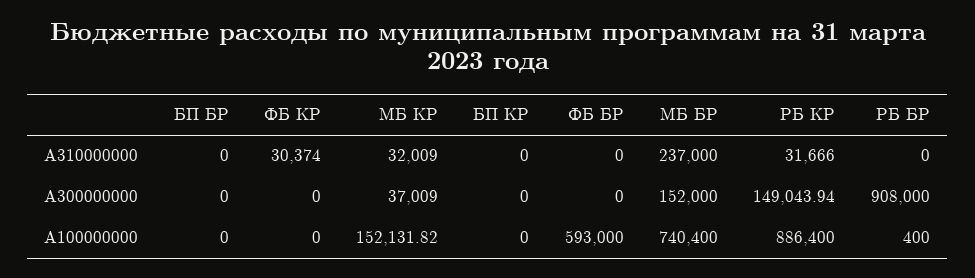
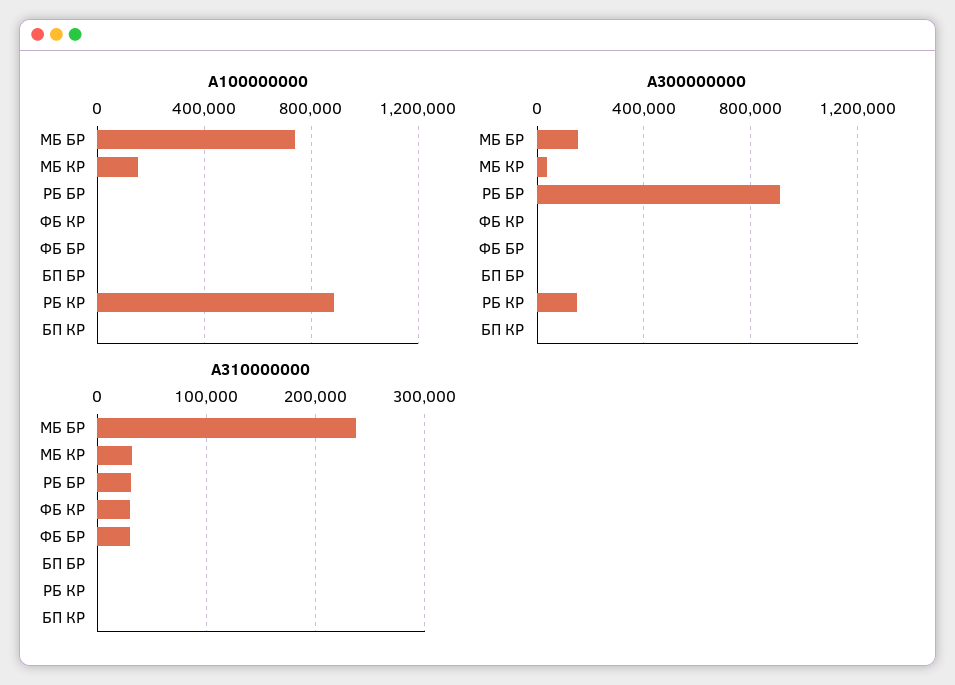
A310000000, ФБ БР: 0 -> 30000
A310000000, РБ КР: 31666 -> 0
A310000000, РБ БР: 0 -> 30000
A100000000, ФБ БР: 593000 -> 0

